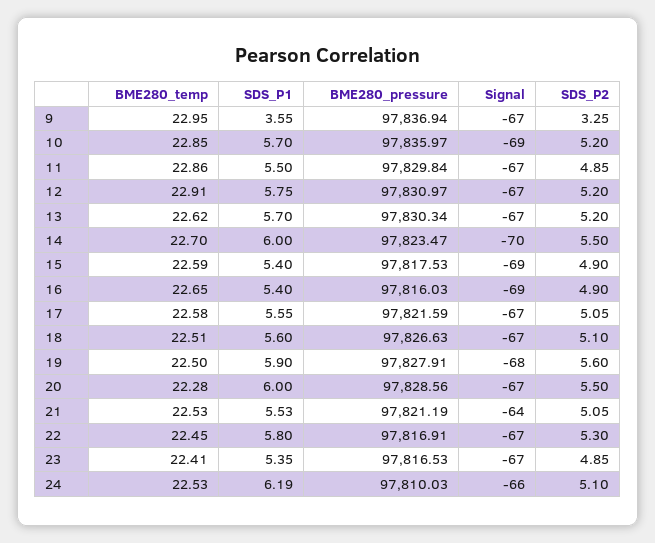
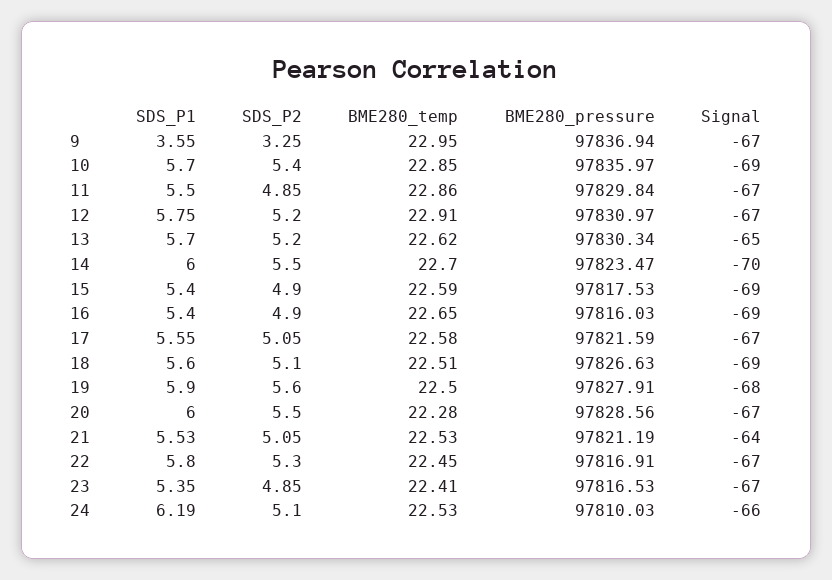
SDS_P2, 10: 5.2 -> 5.4
Signal, 13: -67 -> -65
Signal, 18: -67 -> -69

